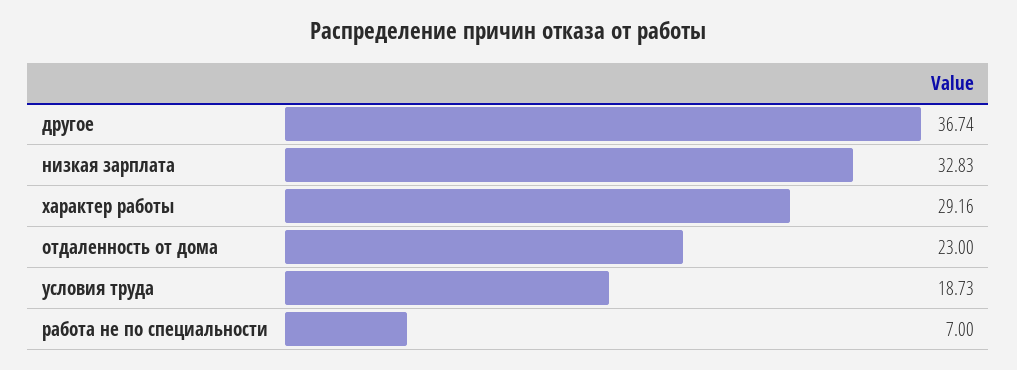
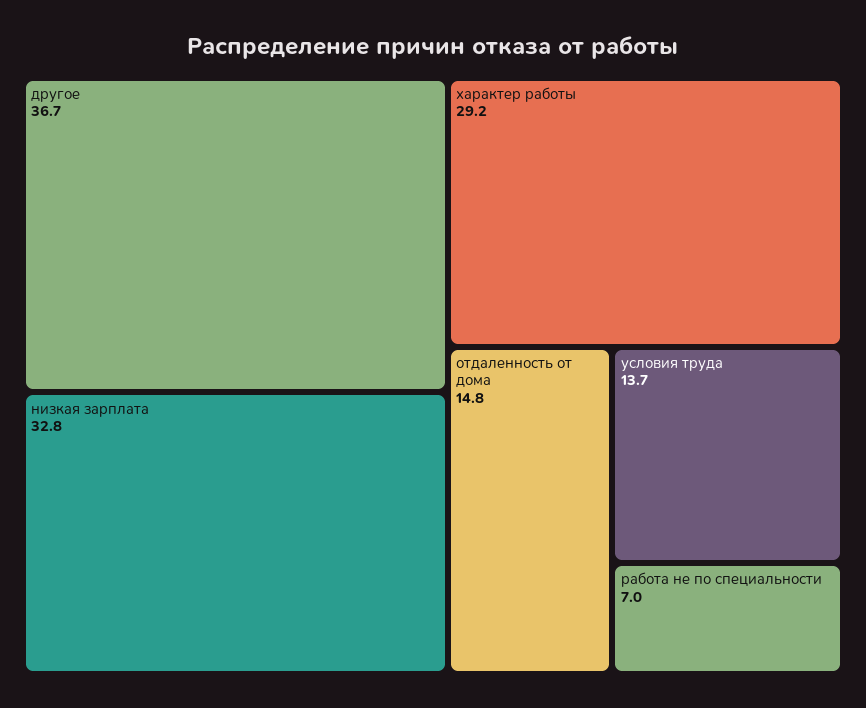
отдаленность от дома: 23 -> 14.8
условия труда: 18.73 -> 13.7

